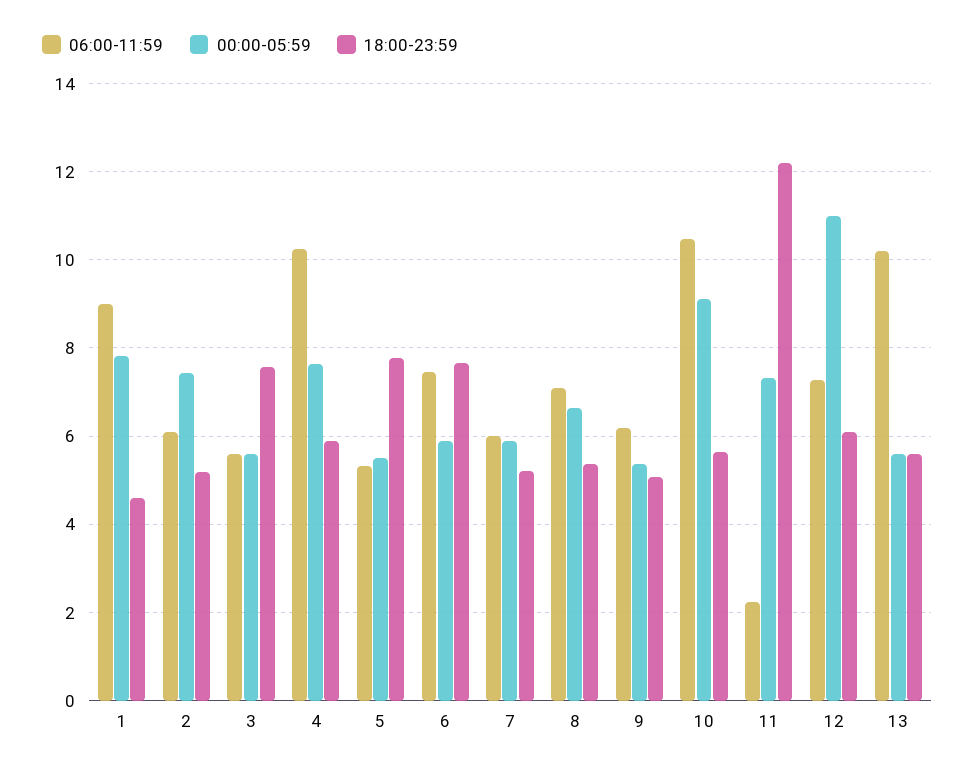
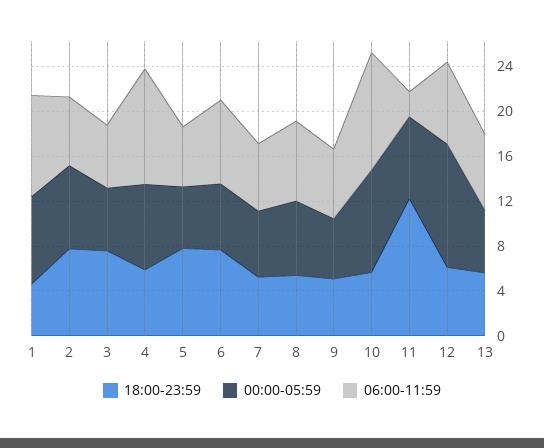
18:00-23:59, 2: 5.2 -> 8
06:00-11:59, 13: 10.2 -> 7

